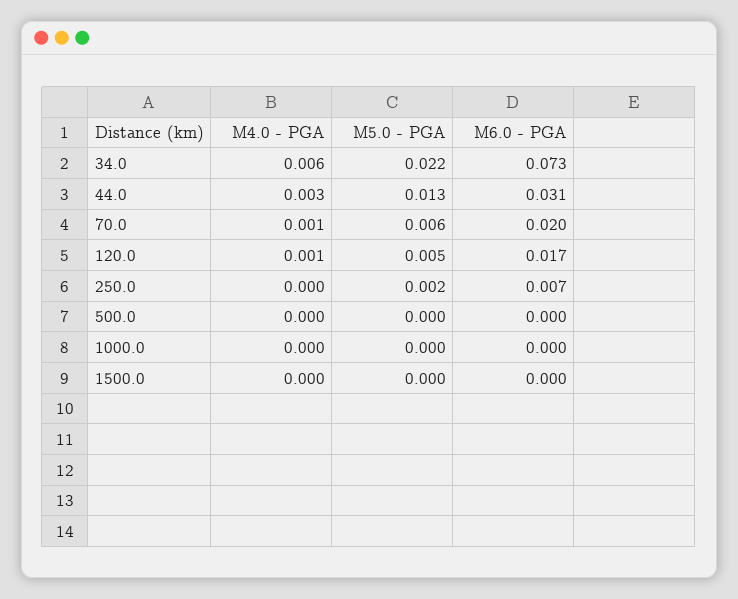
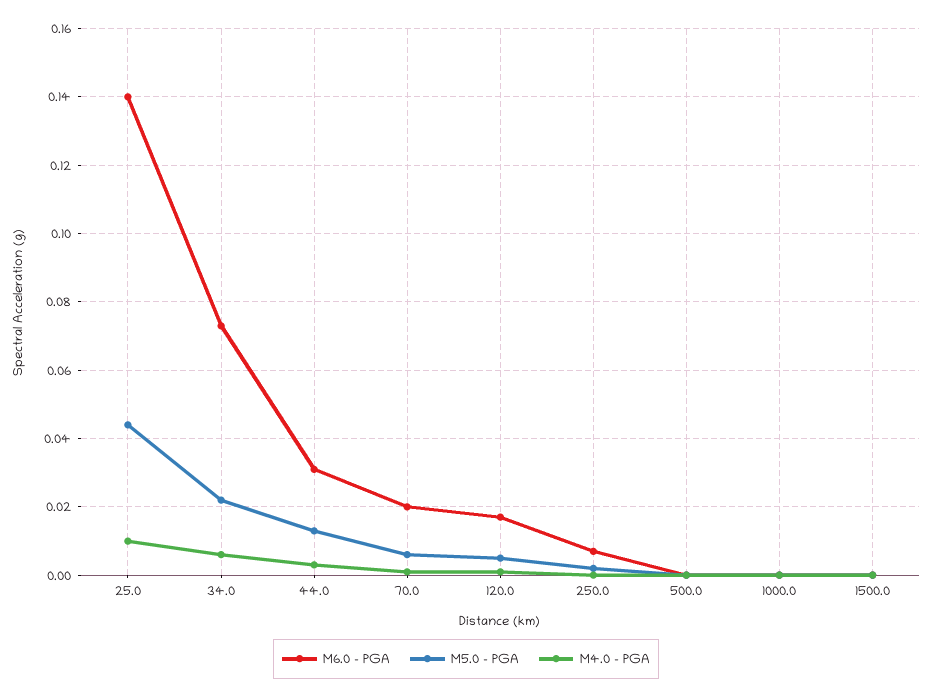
M6.0 - PGA, 25.0: none -> 0.14
M5.0 - PGA, 25.0: none -> 0.045
M4.0 - PGA, 25.0: none -> 0.01

